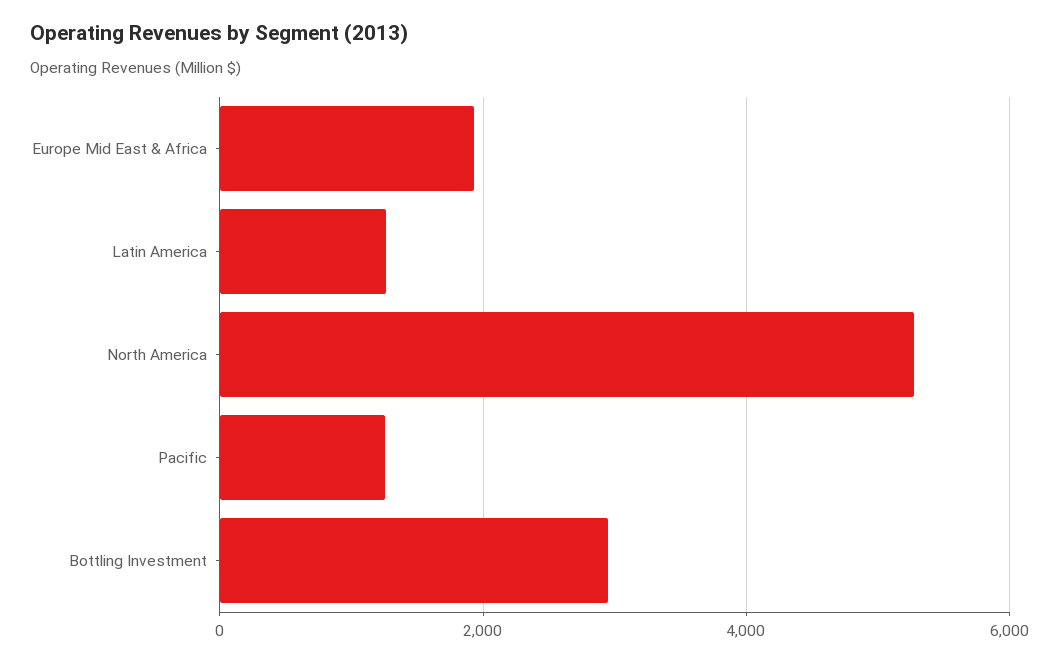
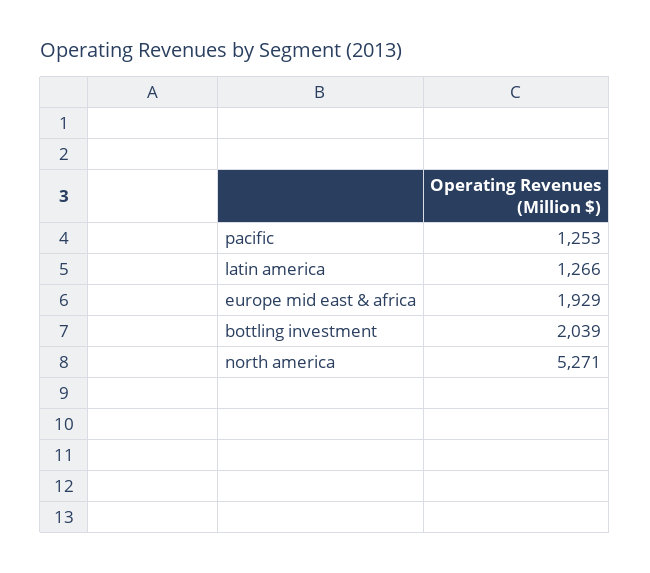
Bottling Investment: 3000 -> 2039

